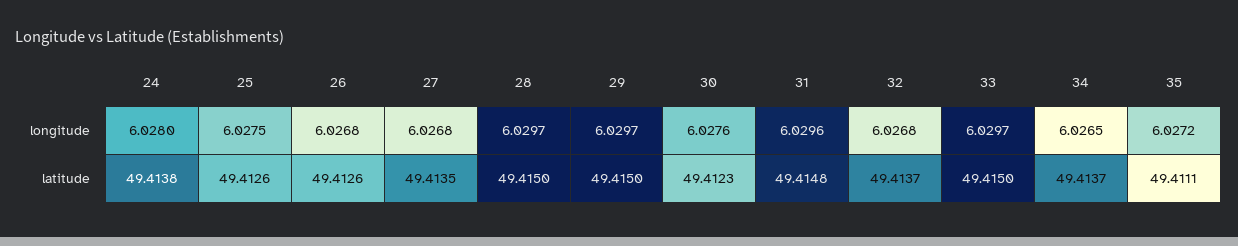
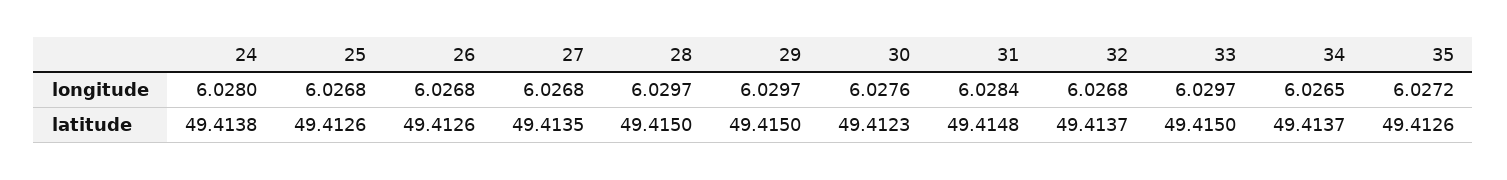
25, longitude: 6.0275 -> 6.0268
31, longitude: 6.0296 -> 6.0284
35, latitude: 49.4111 -> 49.4126

